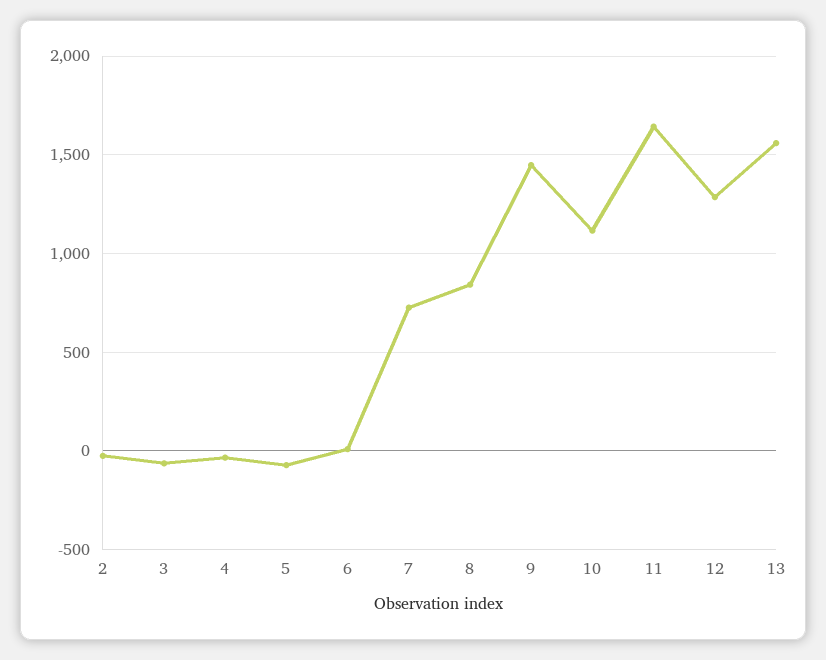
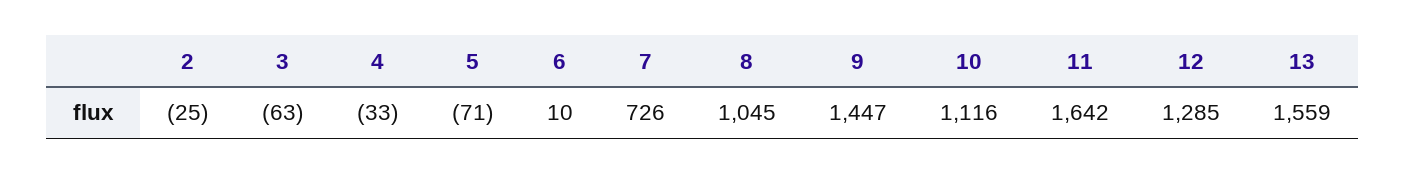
8: 850 -> 1045

